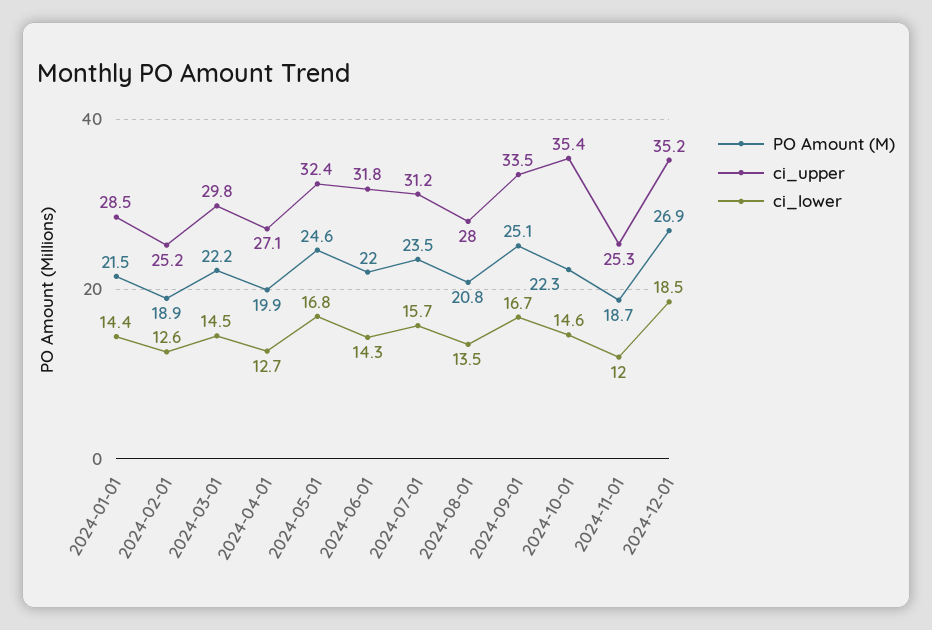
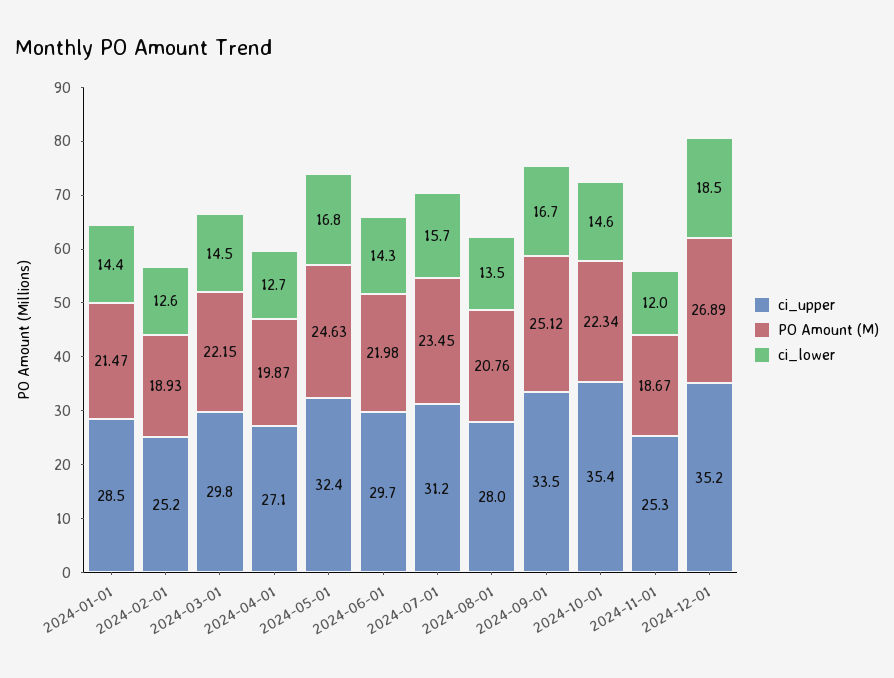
ci_upper, 2024-06-01: 31.8 -> 29.7

